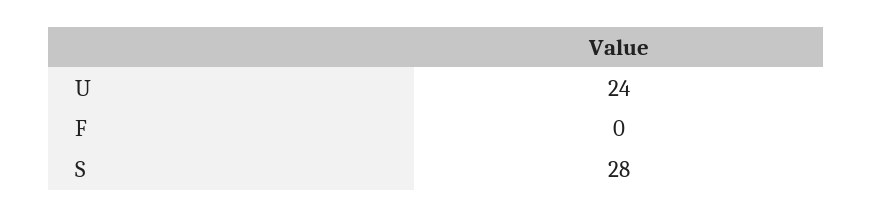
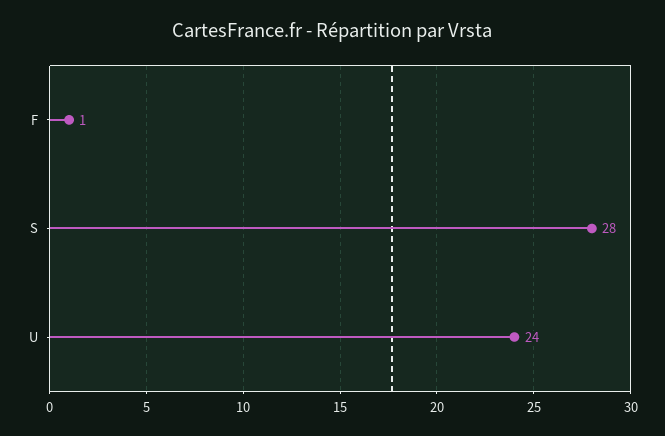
F: 0 -> 1

